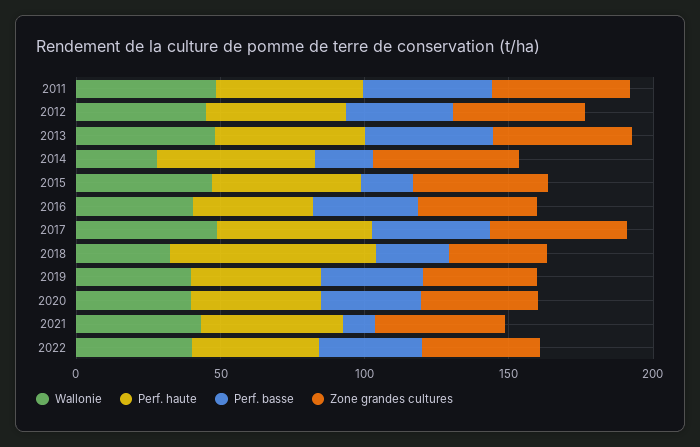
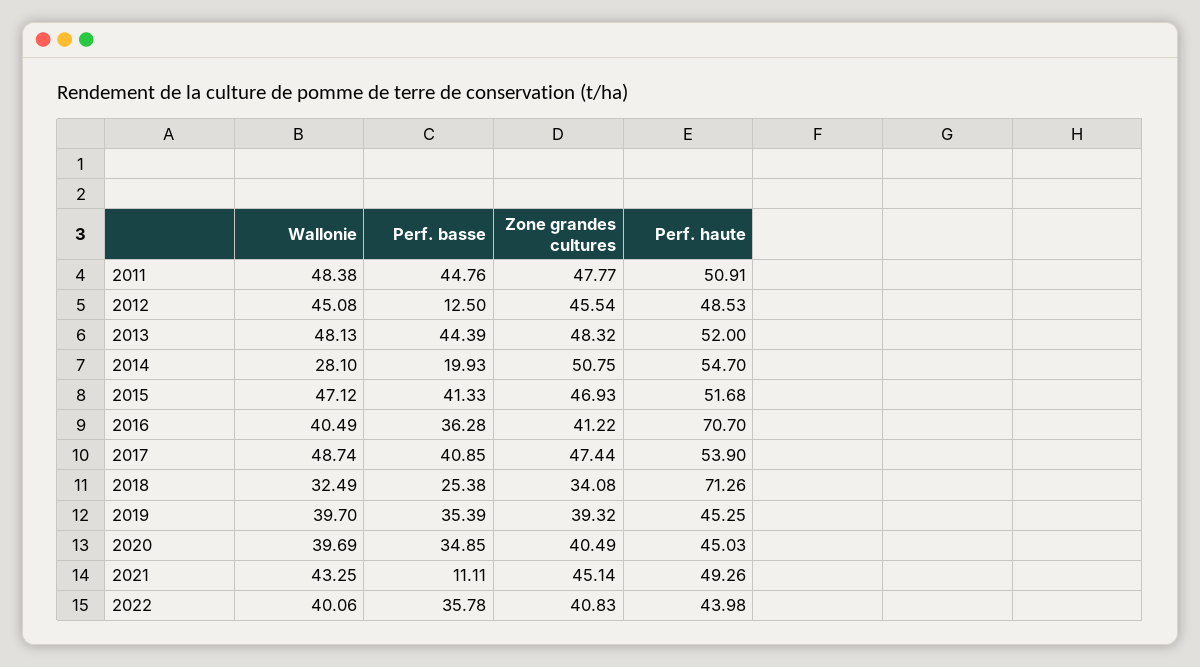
Perf. basse, 2012: 40 -> 12.5
Perf. basse, 2015: 20 -> 41.33
Perf. haute, 2016: 40 -> 70.7

